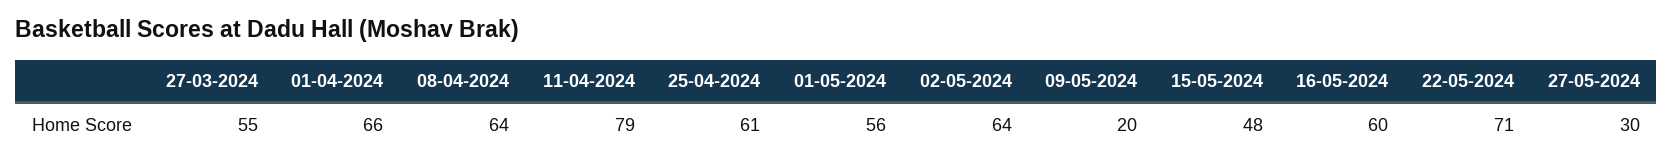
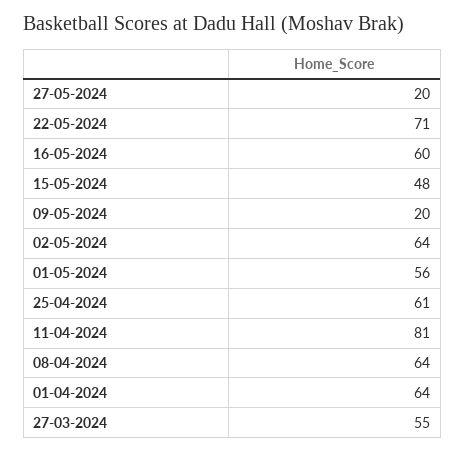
01-04-2024: 66 -> 64
11-04-2024: 79 -> 81
27-05-2024: 30 -> 20

